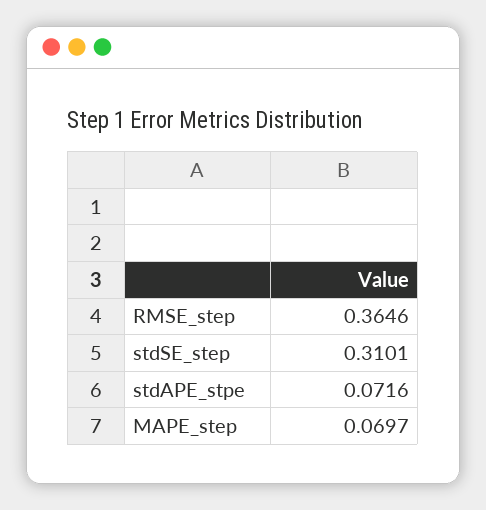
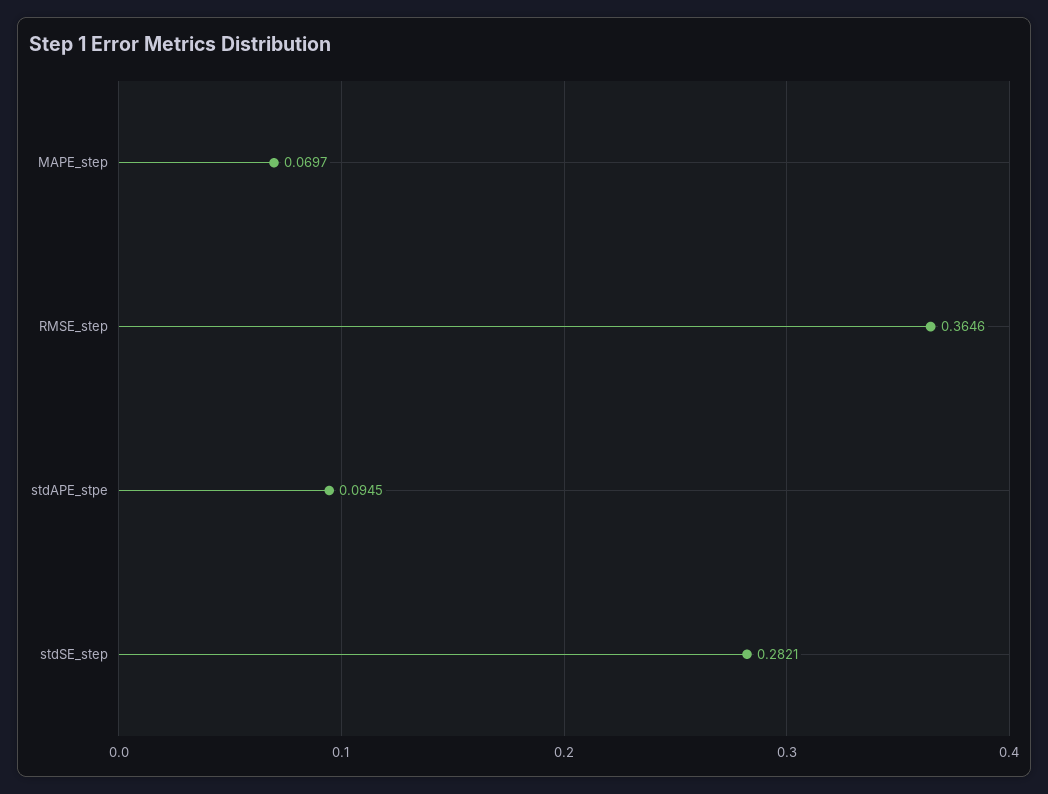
stdSE_step: 0.3101 -> 0.2821
stdAPE_stpe: 0.0716 -> 0.0945

